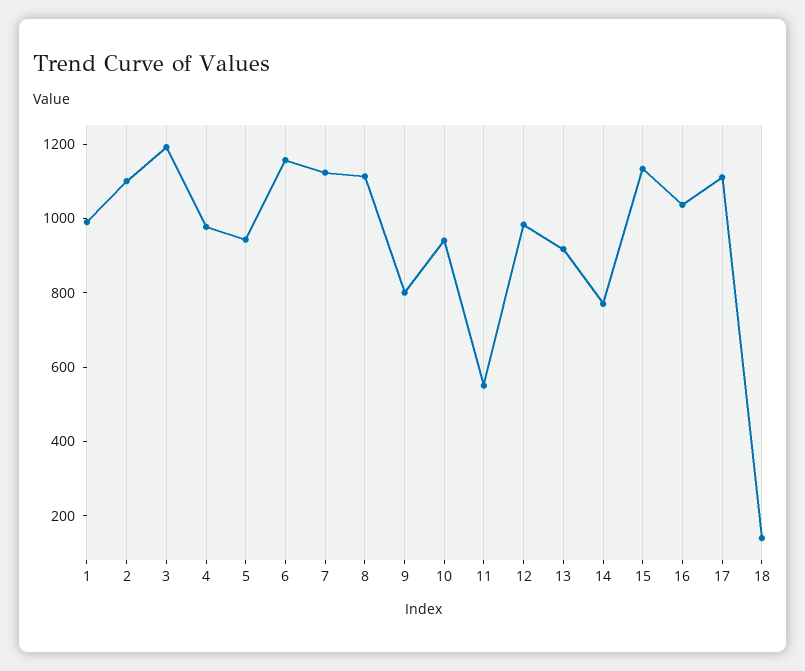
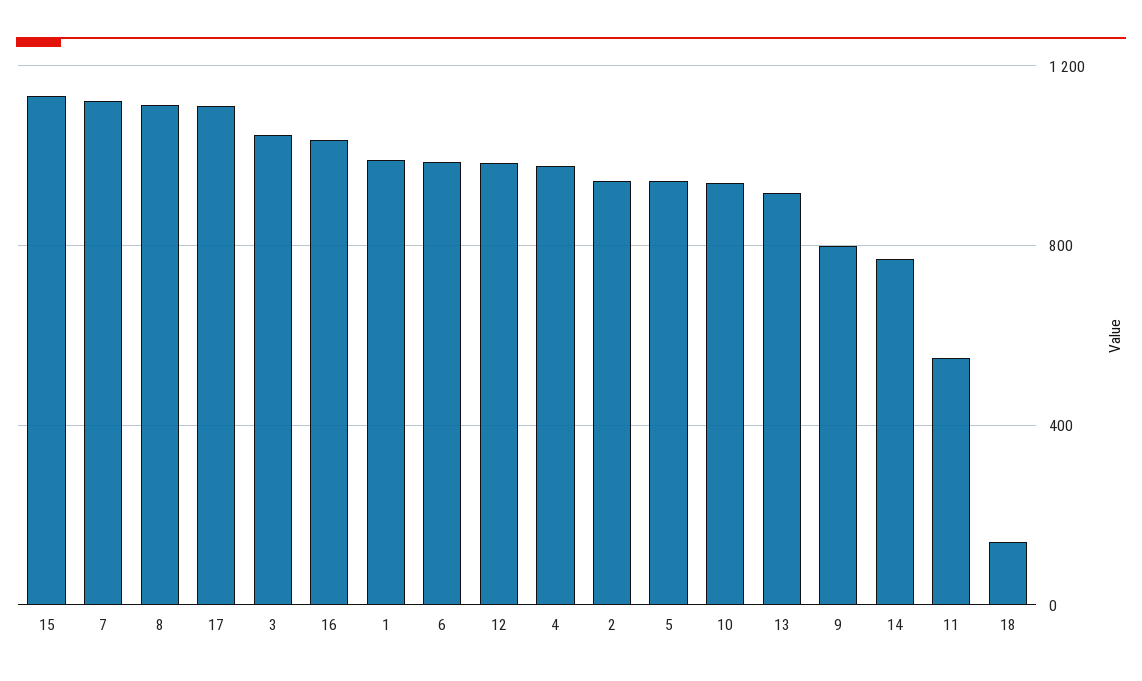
2: 1100 -> 950
3: 1200 -> 1050
6: 1150 -> 1000

